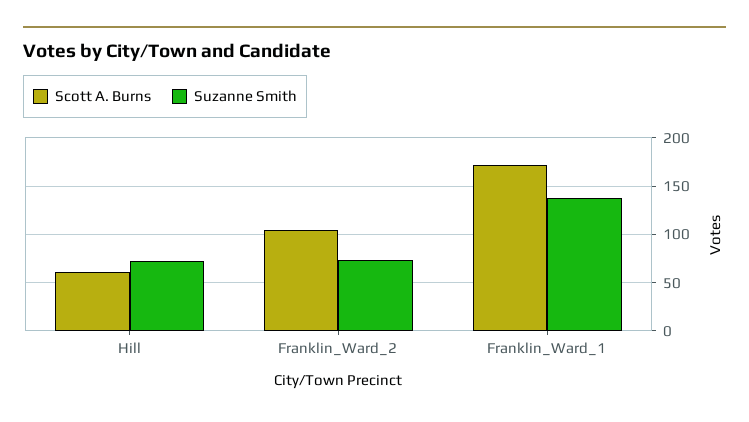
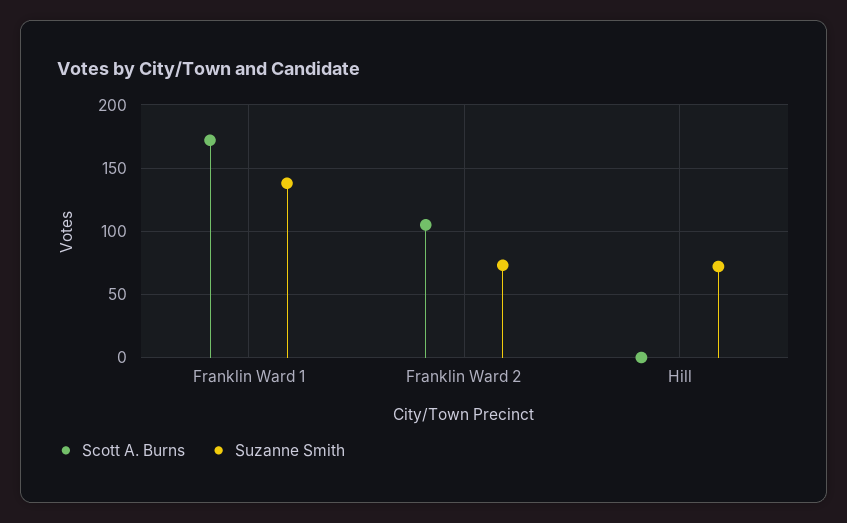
Scott A. Burns, Hill: 60 -> 0

